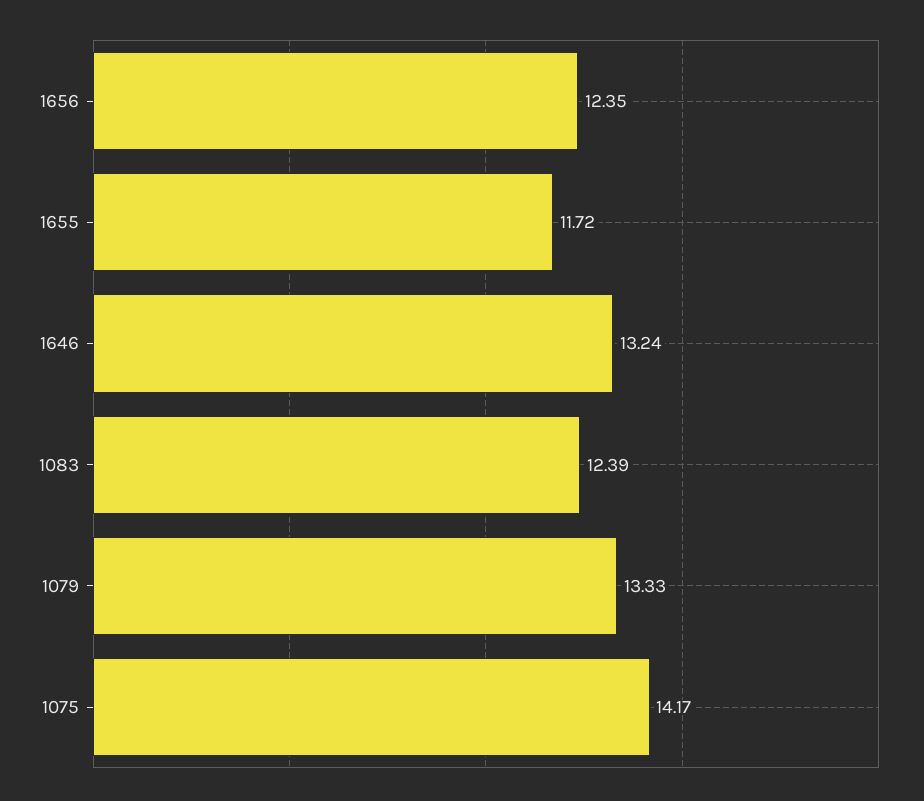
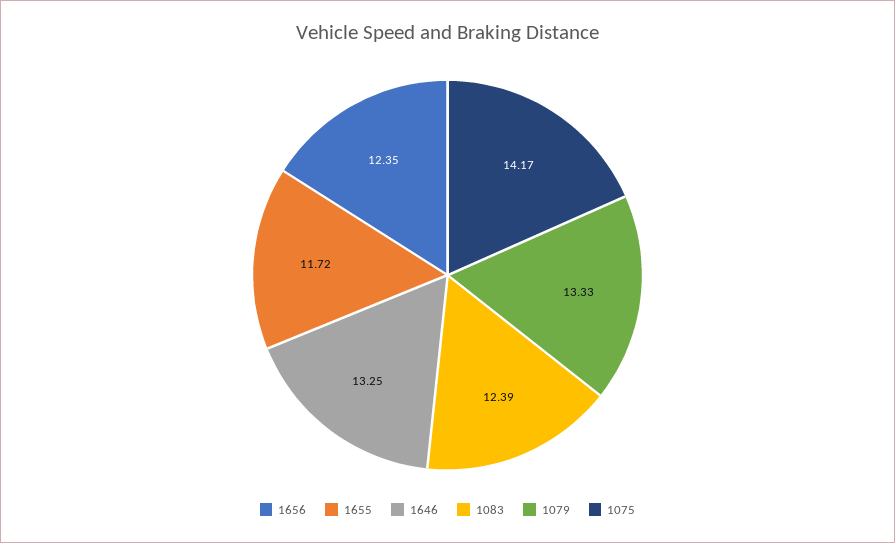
1646: 13.24 -> 13.25

